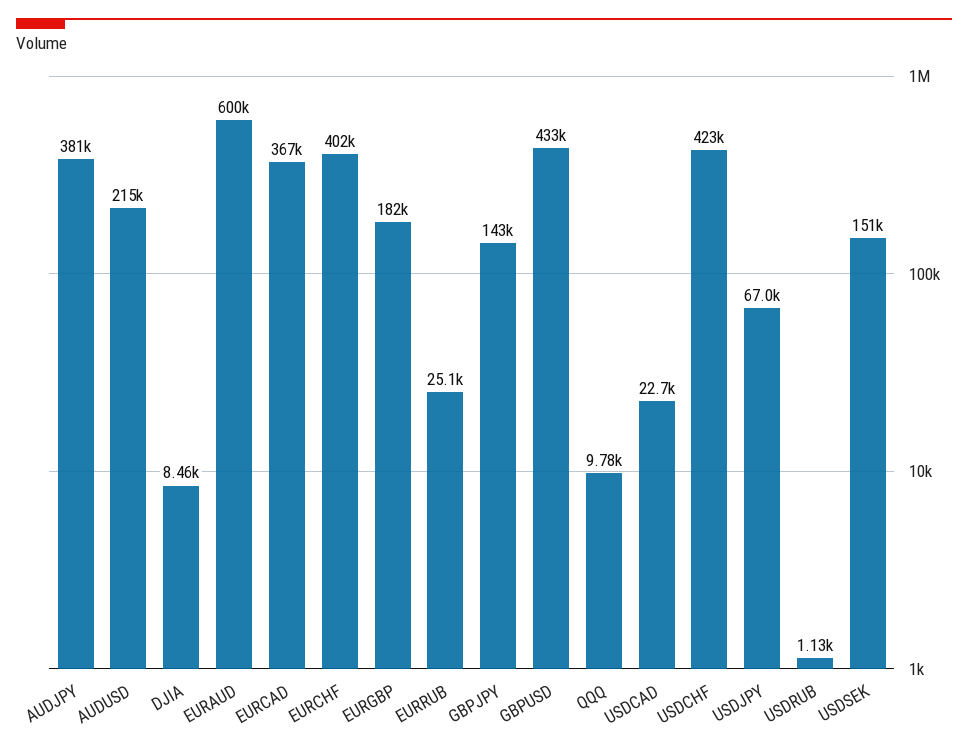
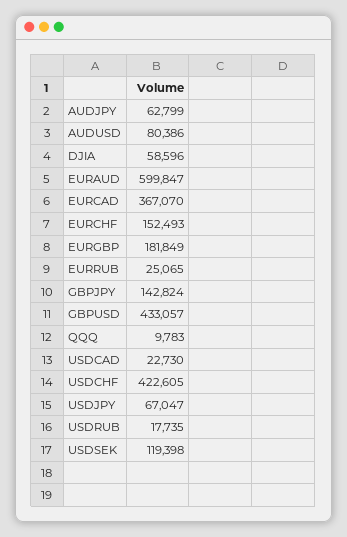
AUDJPY: 381000 -> 62799
AUDUSD: 215000 -> 80386
DJIA: 8460 -> 58596
EURCHF: 402000 -> 152493
USDRUB: 1130 -> 17735
USDSEK: 151000 -> 119398

